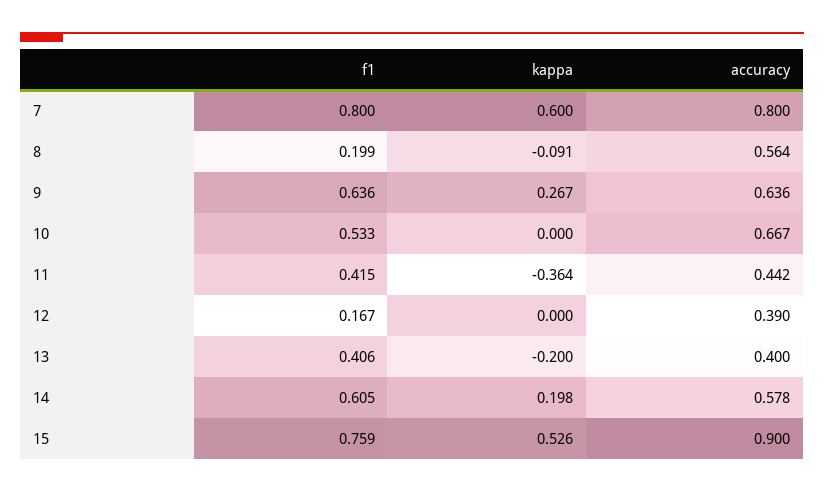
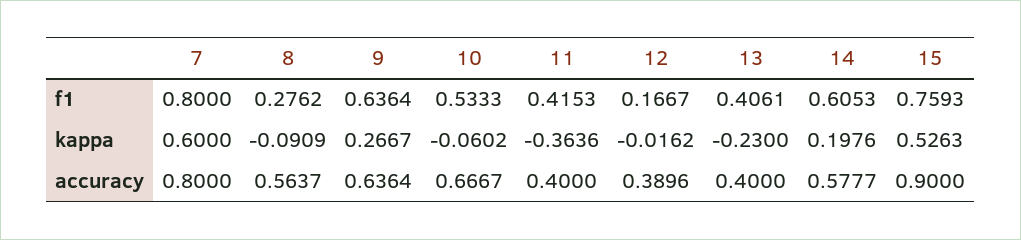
f1, 8: 0.199 -> 0.2762
kappa, 10: 0 -> -0.0602
accuracy, 11: 0.442 -> 0.4
kappa, 12: 0 -> -0.0162
kappa, 13: -0.2 -> -0.23

